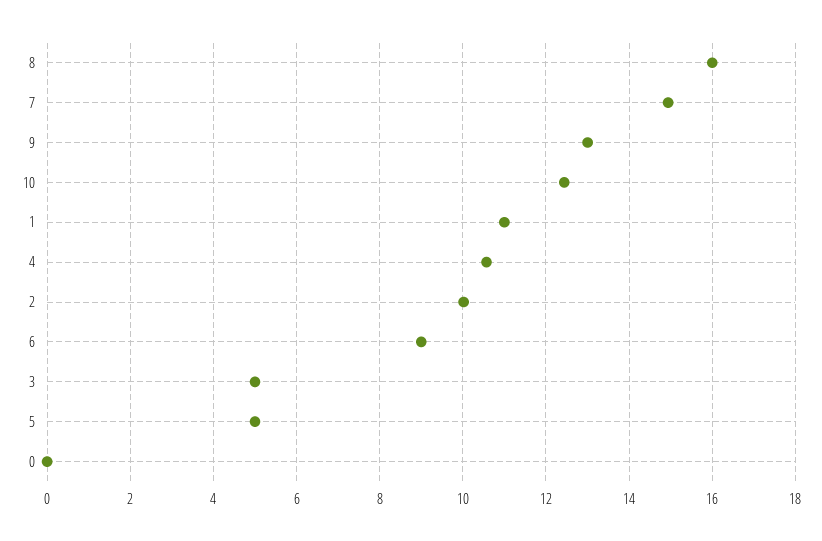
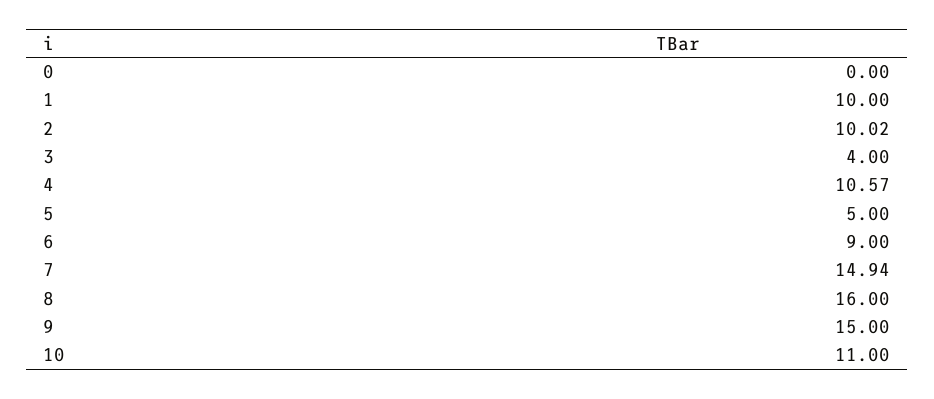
9: 13 -> 15
10: 12.4 -> 11
1: 11 -> 10
3: 5 -> 4

